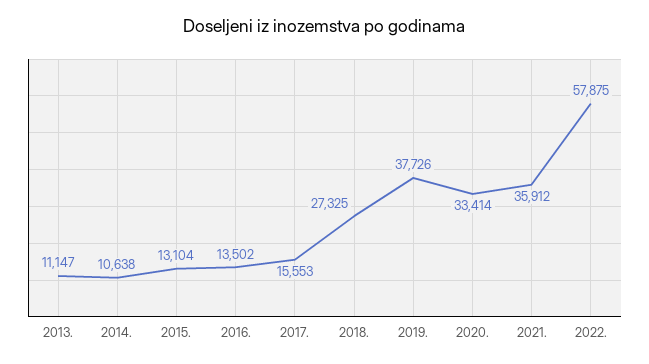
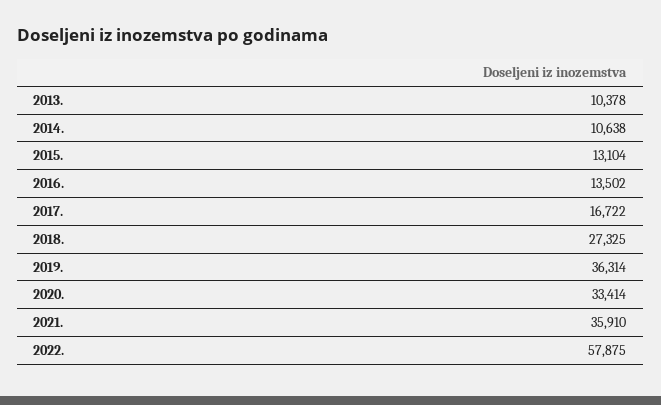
2013.: 11147 -> 10378
2017.: 15553 -> 16722
2019.: 37726 -> 36314
2021.: 35912 -> 35910

